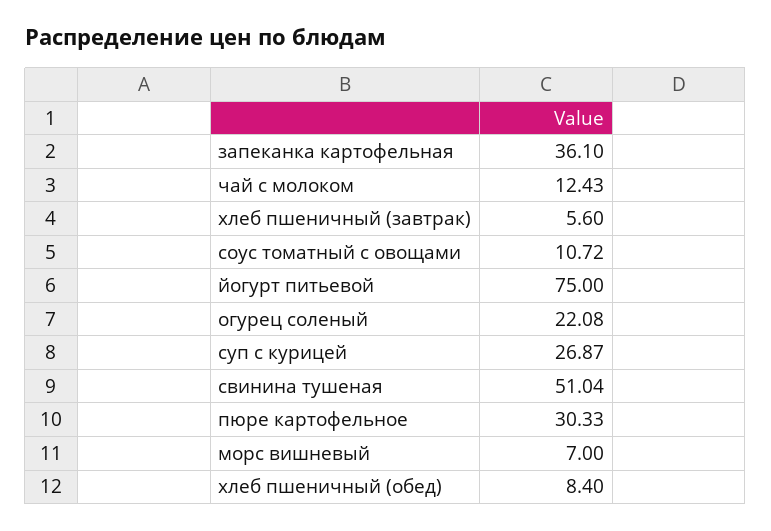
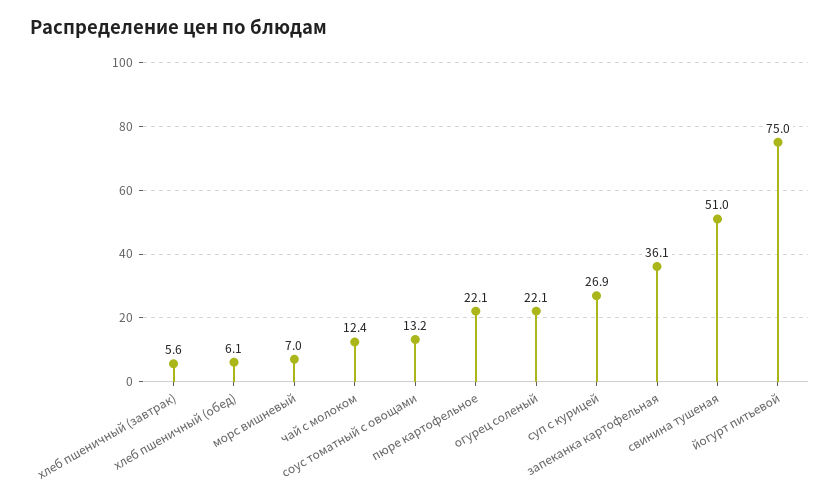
соус томатный с овощами: 10.72 -> 13.2
пюре картофельное: 30.33 -> 22.1
хлеб пшеничный (обед): 8.4 -> 6.1

